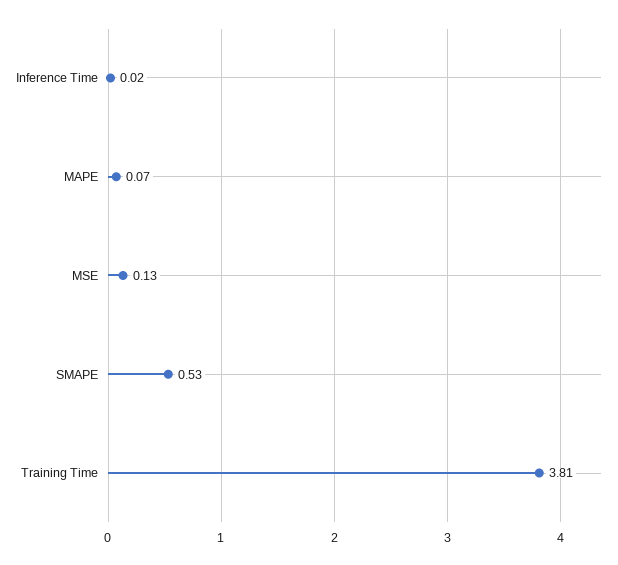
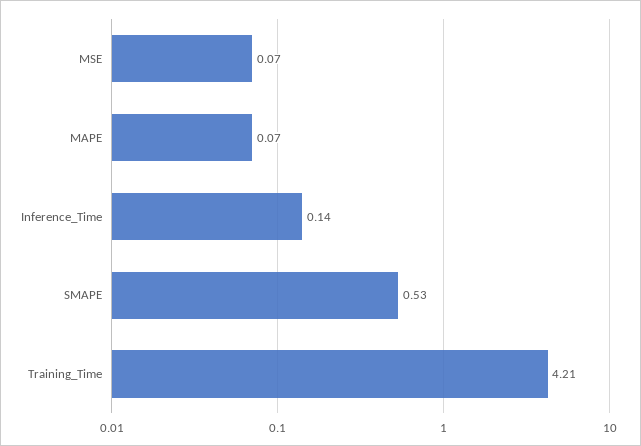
Inference Time: 0.02 -> 0.14
MSE: 0.13 -> 0.07
Training Time: 3.81 -> 4.21

